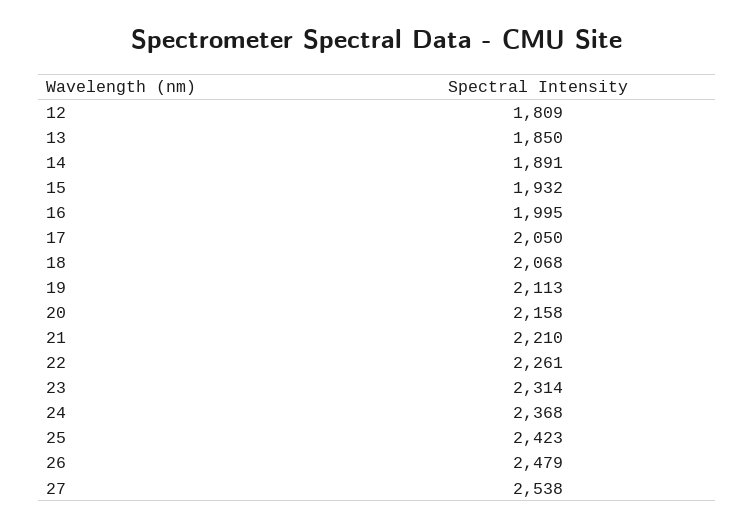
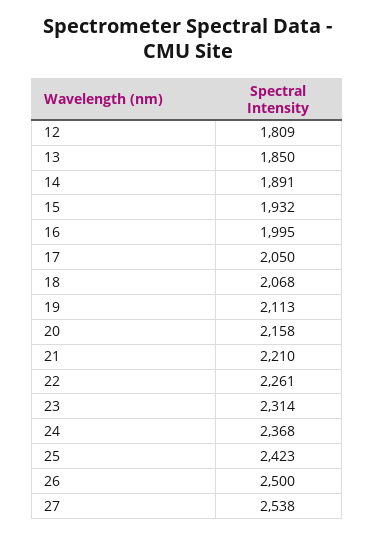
26: 2479 -> 2500

